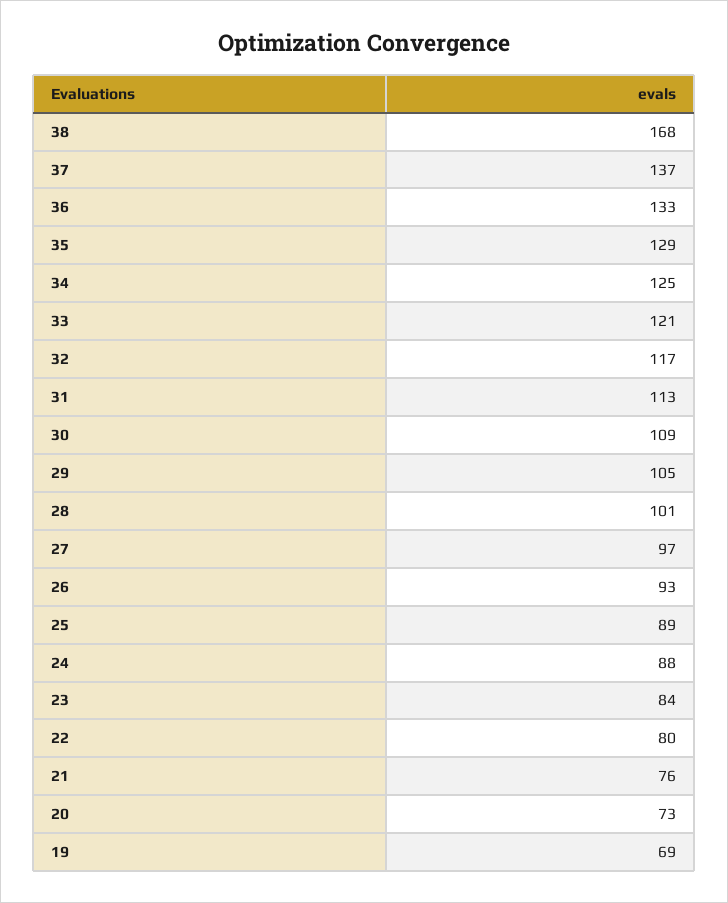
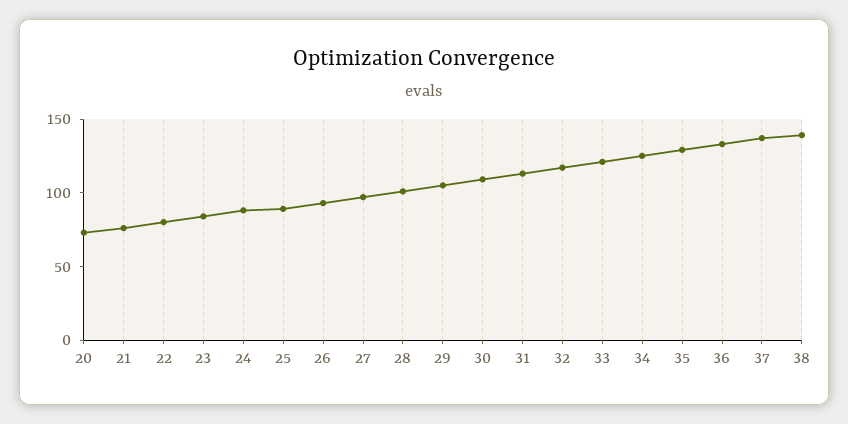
38: 168 -> 140
19: 69 -> none

